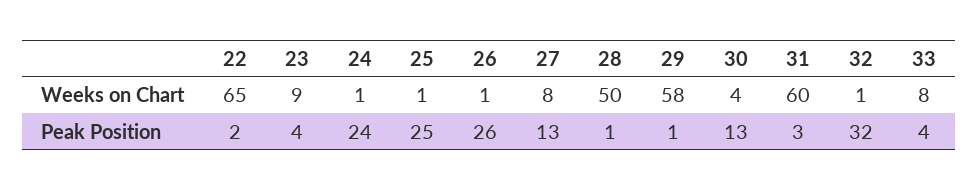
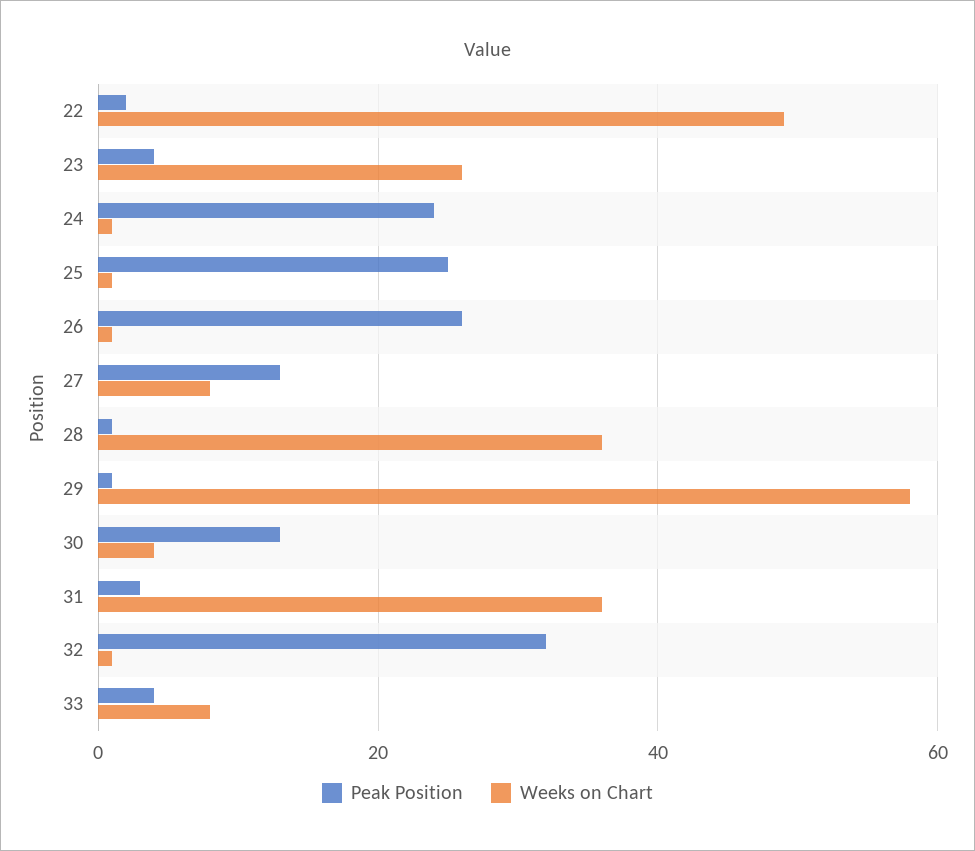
Weeks on Chart, 22: 65 -> 50
Weeks on Chart, 23: 9 -> 25
Weeks on Chart, 28: 50 -> 35
Weeks on Chart, 31: 60 -> 35

